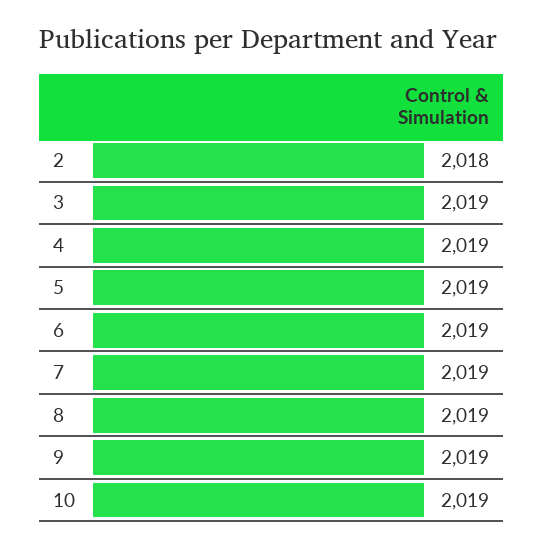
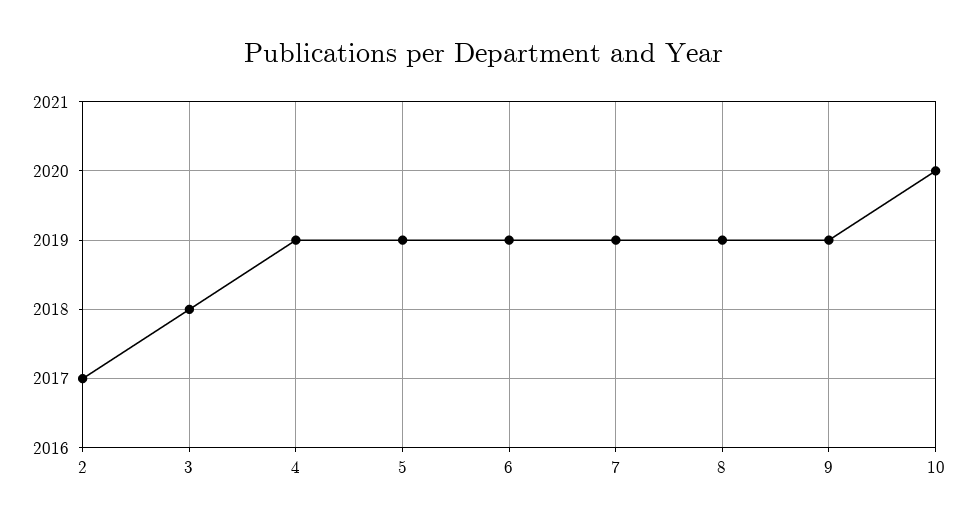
2: 2018 -> 2017
3: 2019 -> 2018
10: 2019 -> 2020

